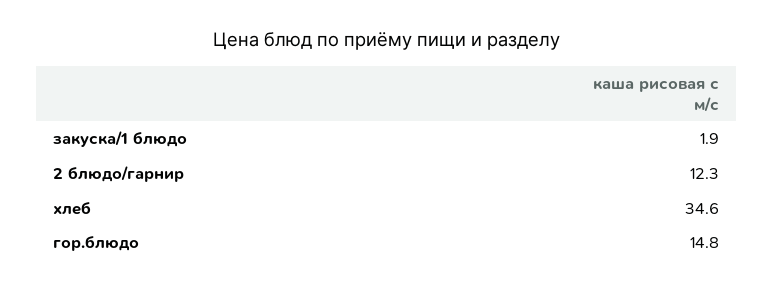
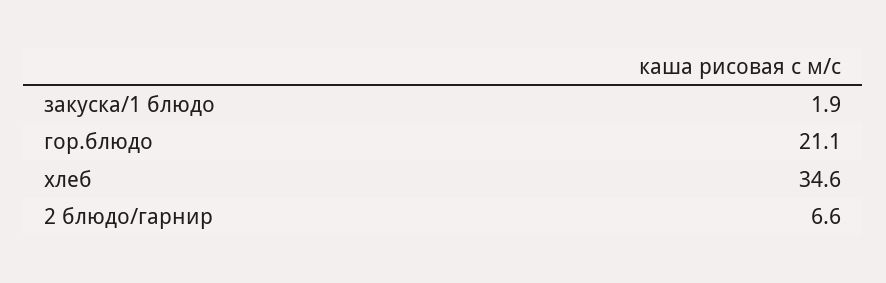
2 блюдо/гарнир: 12.3 -> 6.6
гор.блюдо: 14.8 -> 21.1

